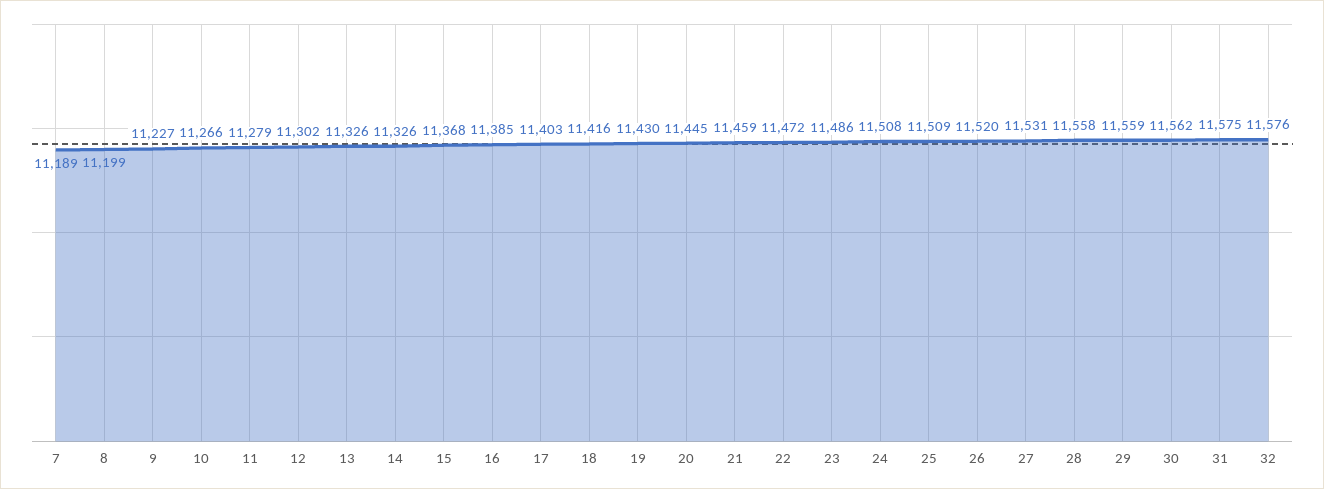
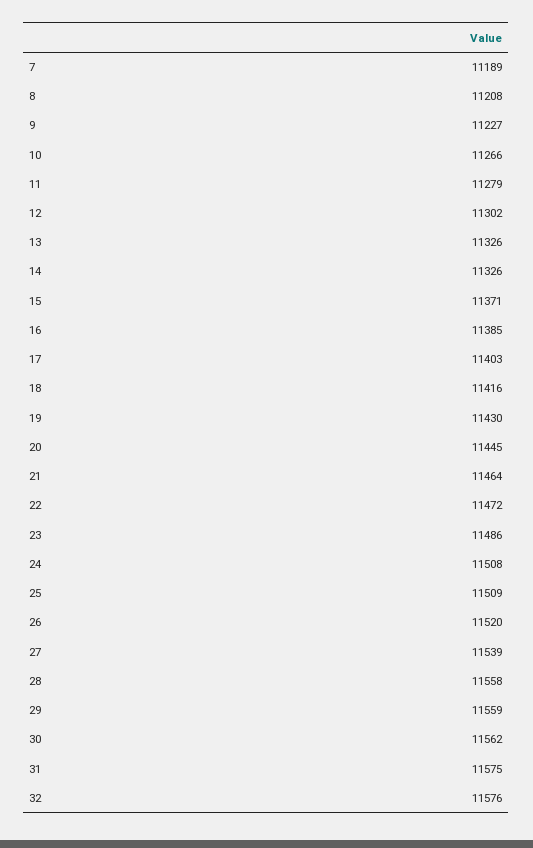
8: 11199 -> 11208
15: 11368 -> 11371
21: 11459 -> 11464
27: 11531 -> 11539

